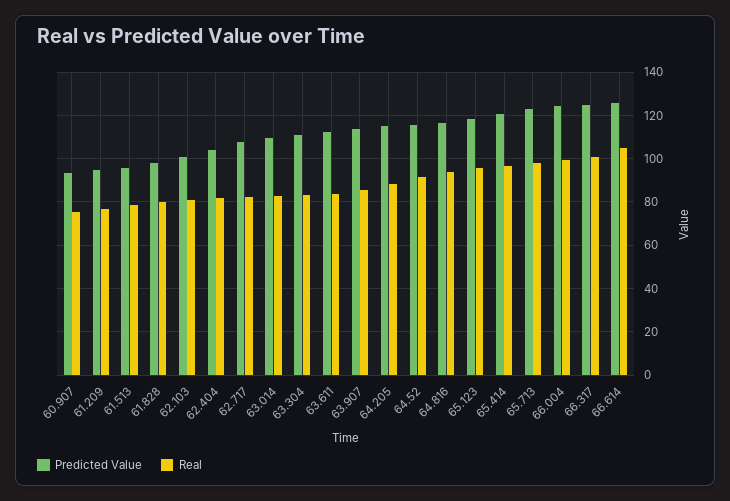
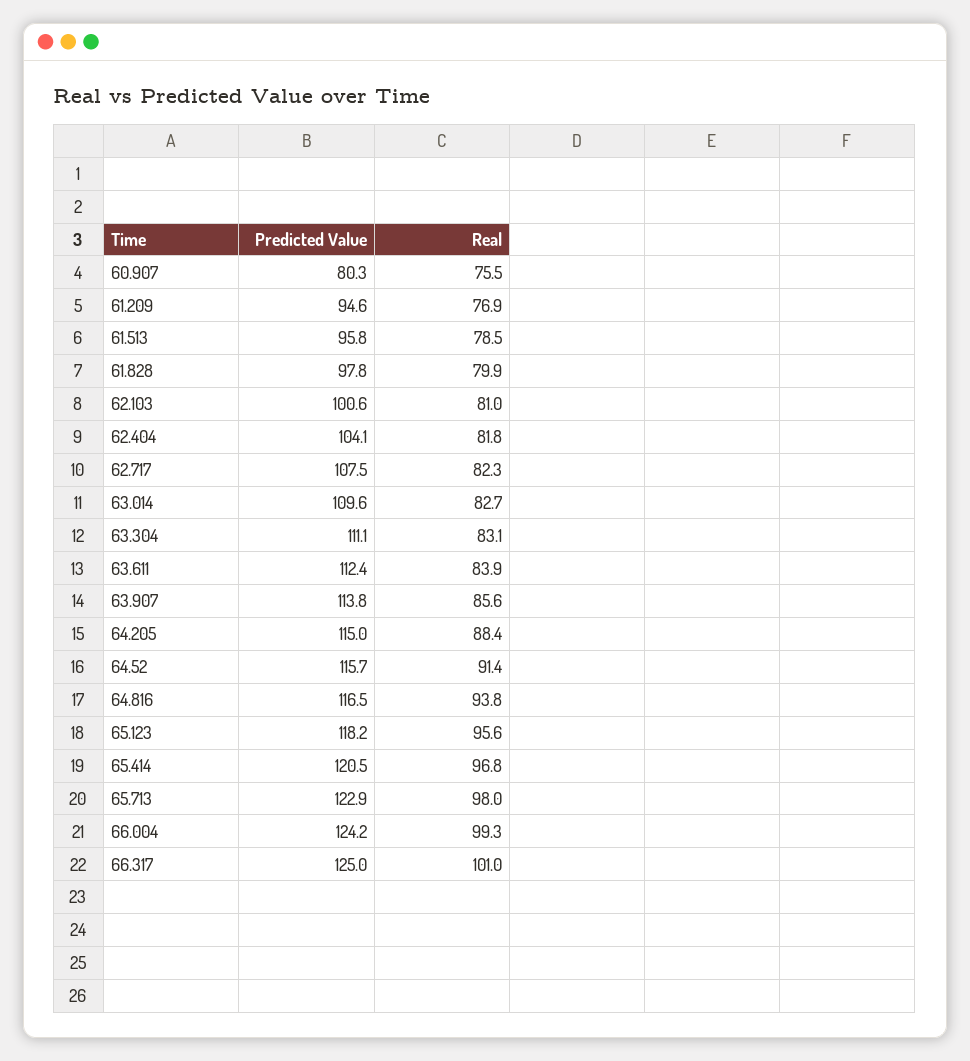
Predicted Value, 60.907: 95 -> 80.3
Predicted Value, 66.614: 125 -> none
Real, 66.614: 105 -> none

